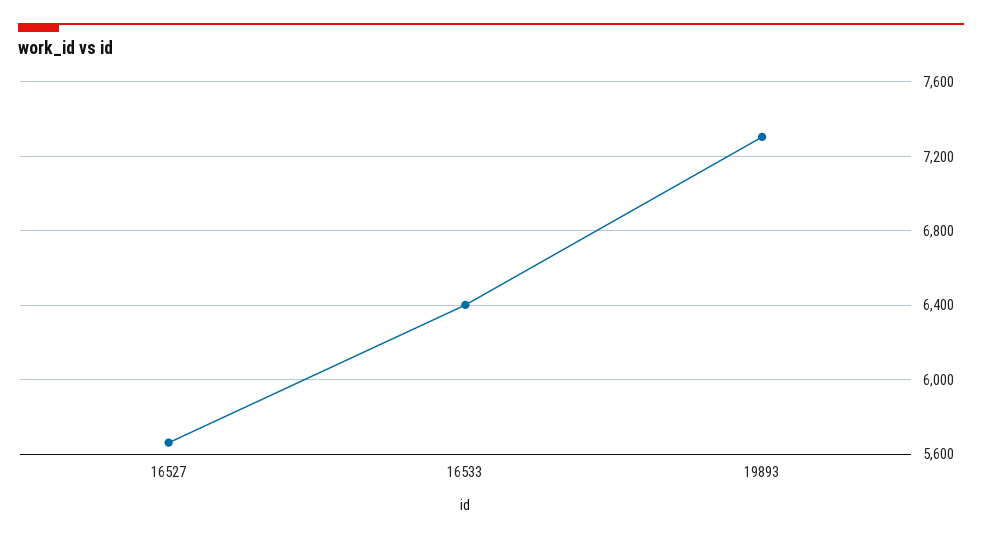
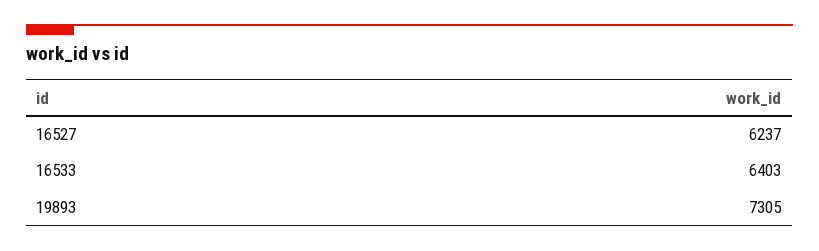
16527: 5650 -> 6237

